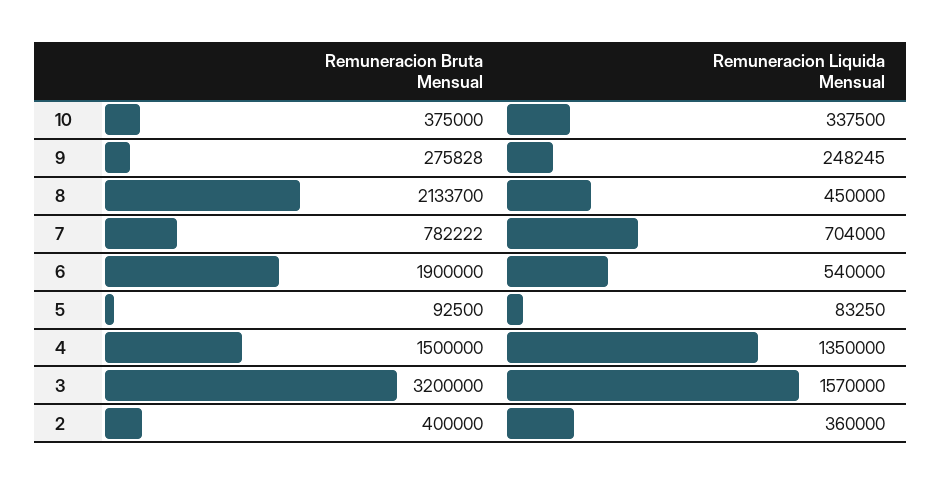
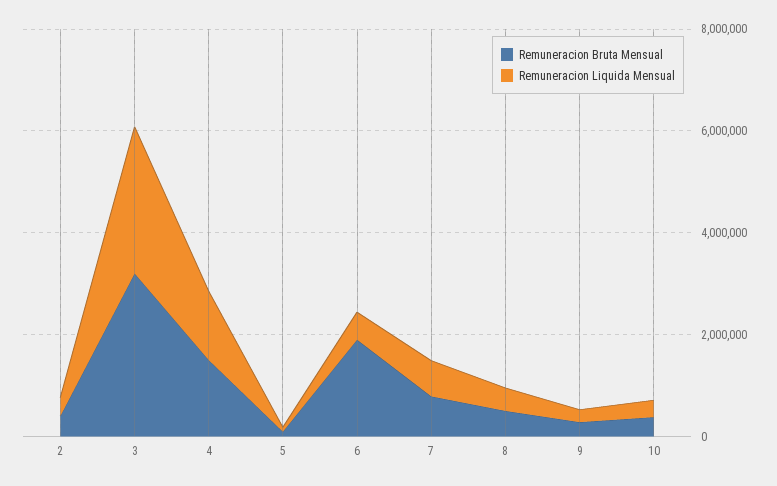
Remuneracion Bruta Mensual, 8: 2133700 -> 500000
Remuneracion Liquida Mensual, 3: 1570000 -> 3000000

